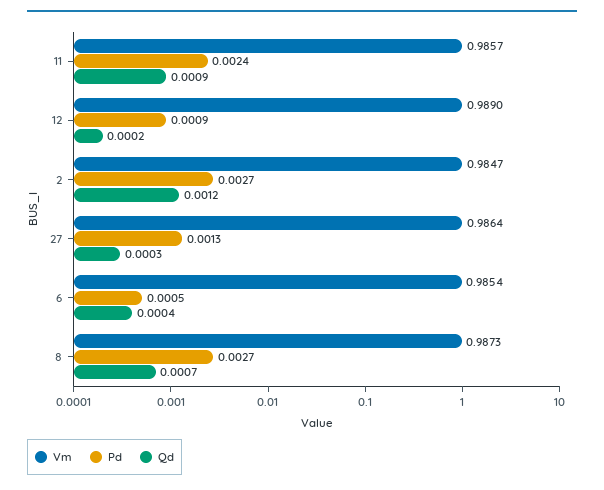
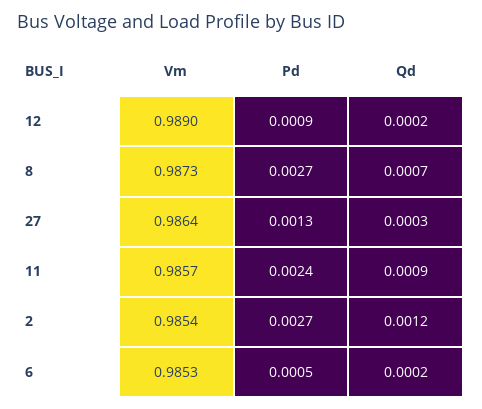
Vm, 2: 0.9847 -> 0.9854
Vm, 6: 0.9854 -> 0.9853
Qd, 6: 0.0004 -> 0.0002

